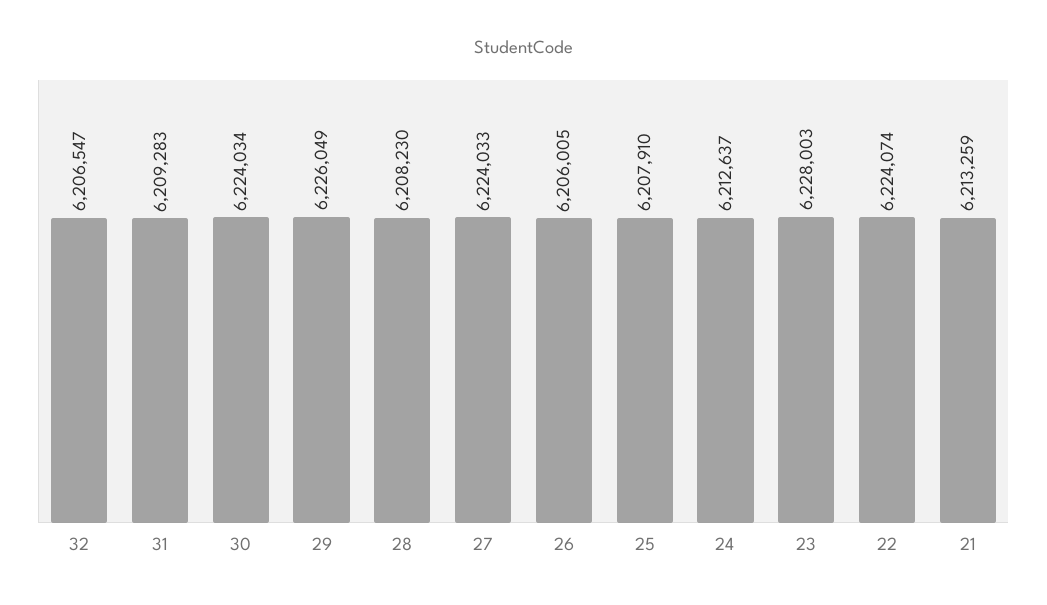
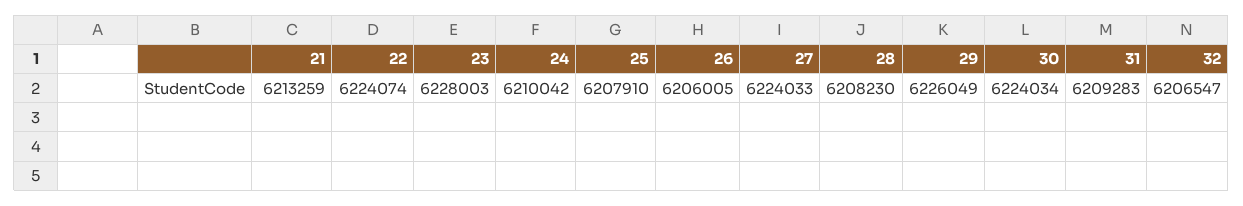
24: 6212637 -> 6210042

